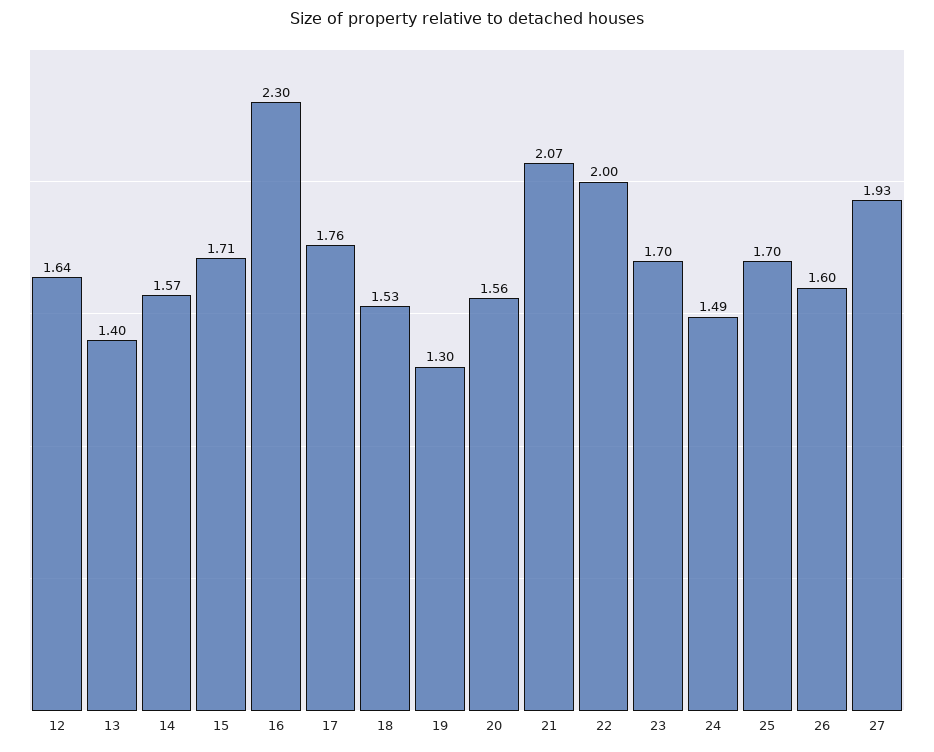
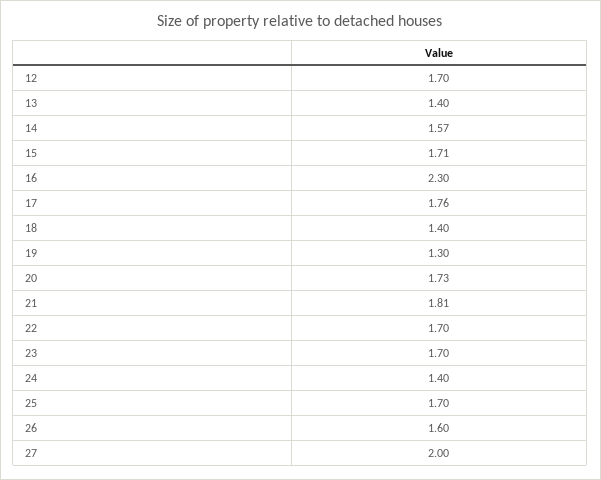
12: 1.64 -> 1.7
18: 1.53 -> 1.4
20: 1.56 -> 1.73
21: 2.07 -> 1.81
22: 2 -> 1.7
24: 1.49 -> 1.4
27: 1.93 -> 2

